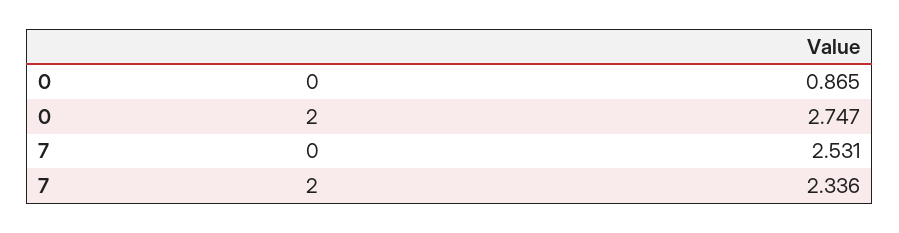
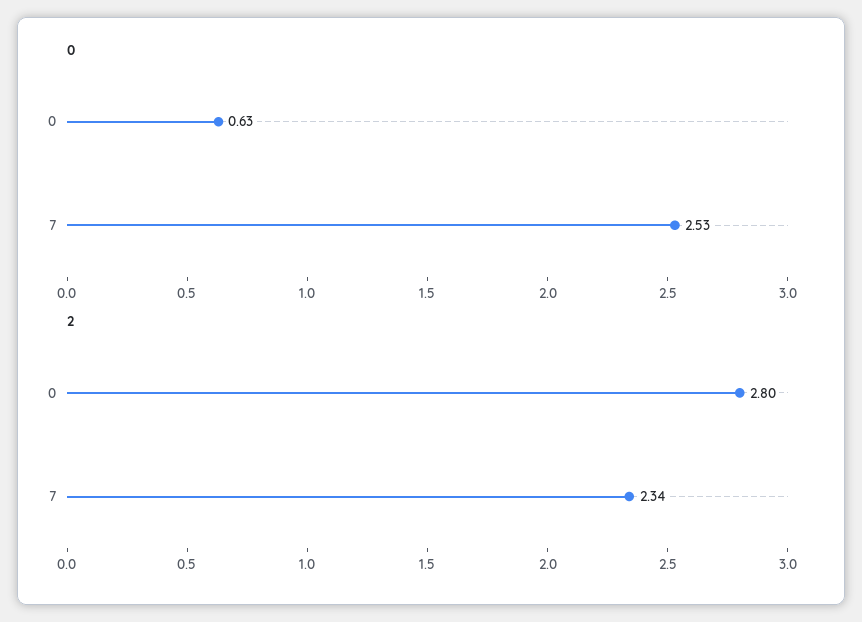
0, 0: 0.865 -> 0.63
2, 0: 2.747 -> 2.8

